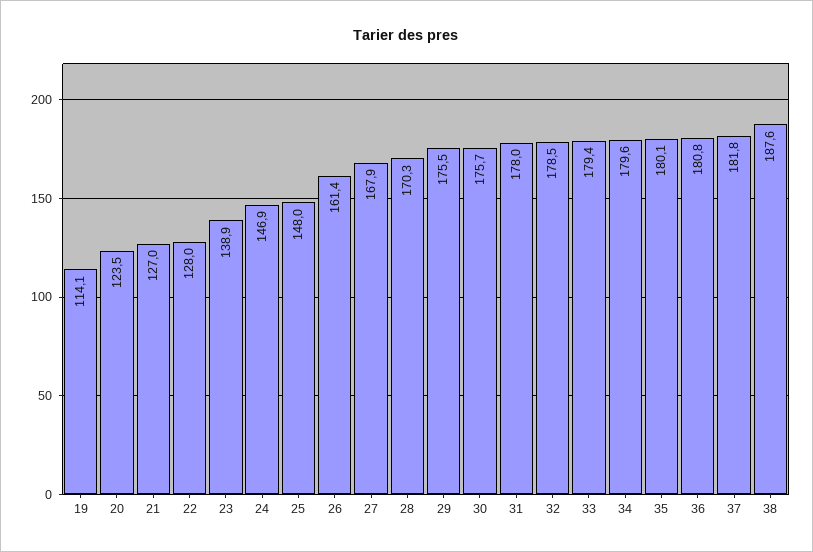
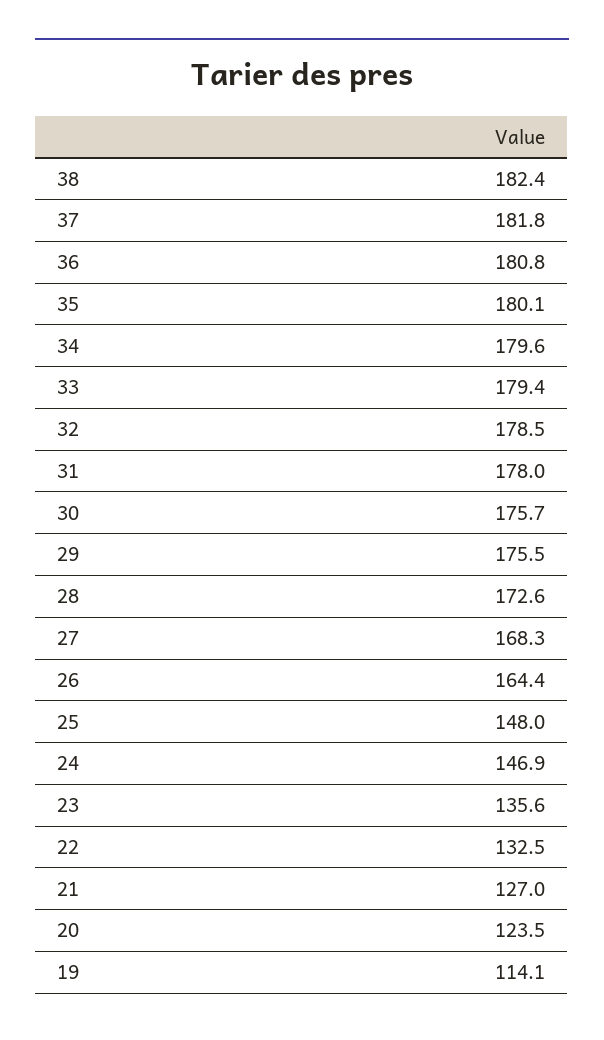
22: 128 -> 132.5
23: 138.9 -> 135.6
26: 161.4 -> 164.4
27: 167.9 -> 168.3
28: 170.3 -> 172.6
38: 187.6 -> 182.4

